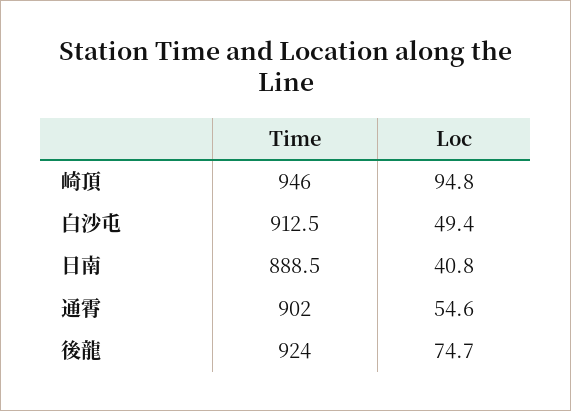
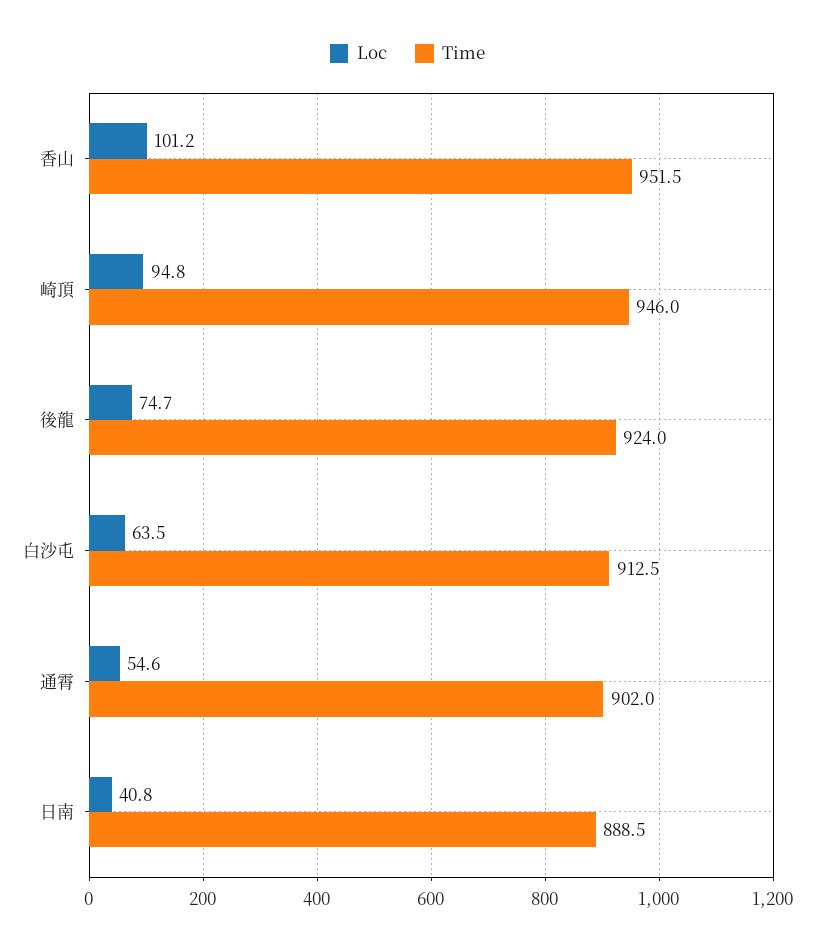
Loc, 白沙屯: 49.4 -> 63.5
Loc, 香山: none -> 101.2
Time, 香山: none -> 951.5

